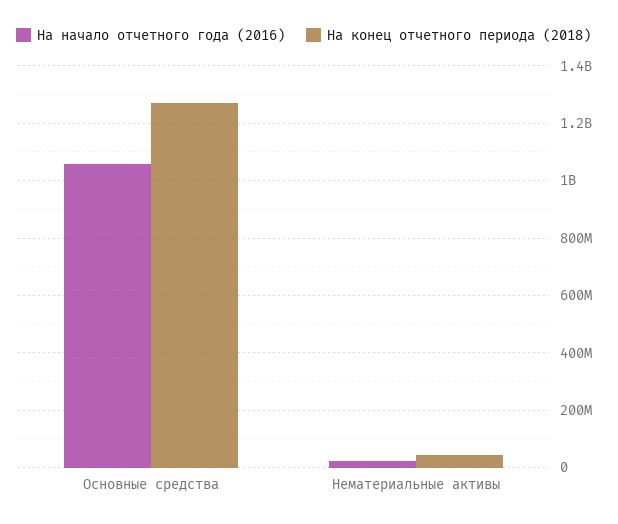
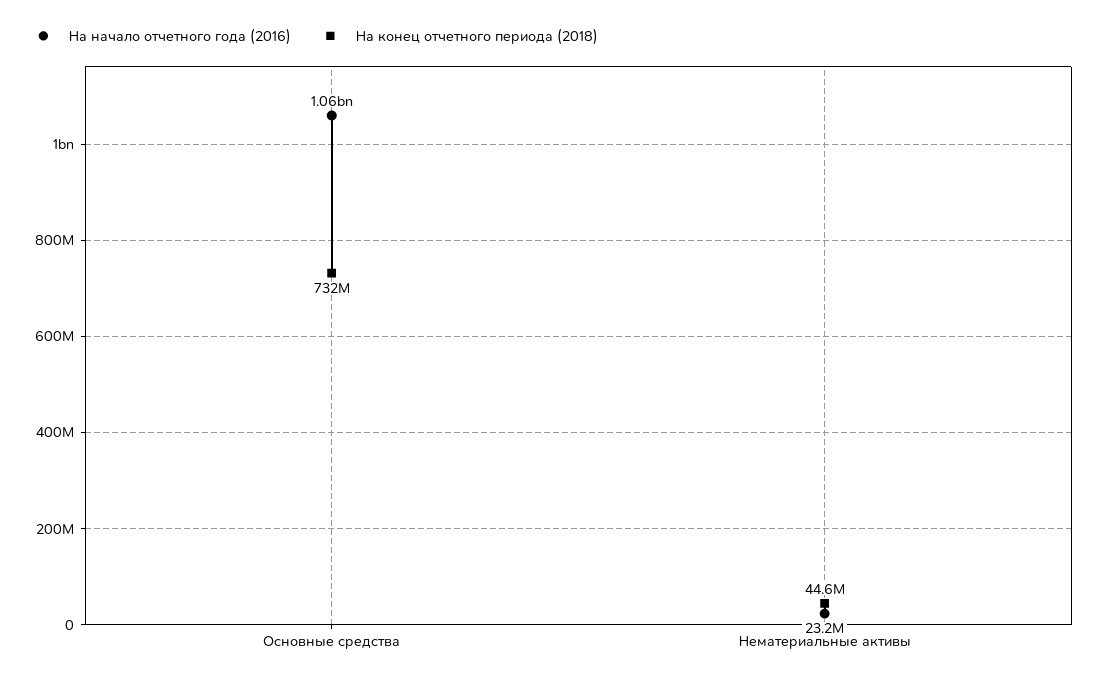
На конец отчетного периода (2018), Основные средства: 1275000000 -> 732000000

